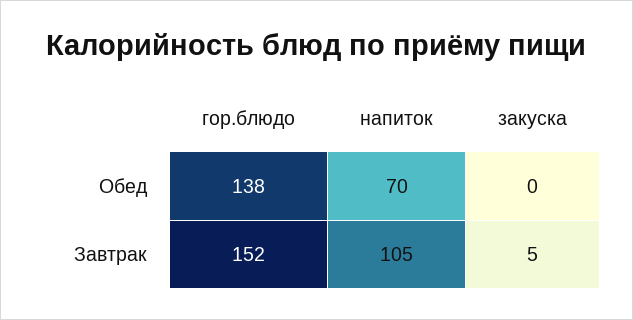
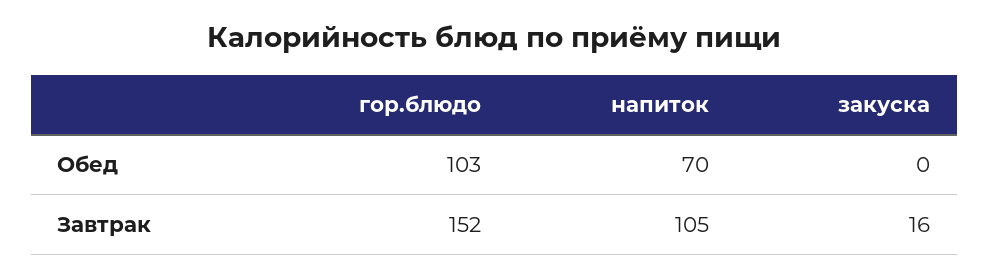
гор.блюдо, Обед: 138 -> 103
закуска, Завтрак: 5 -> 16

